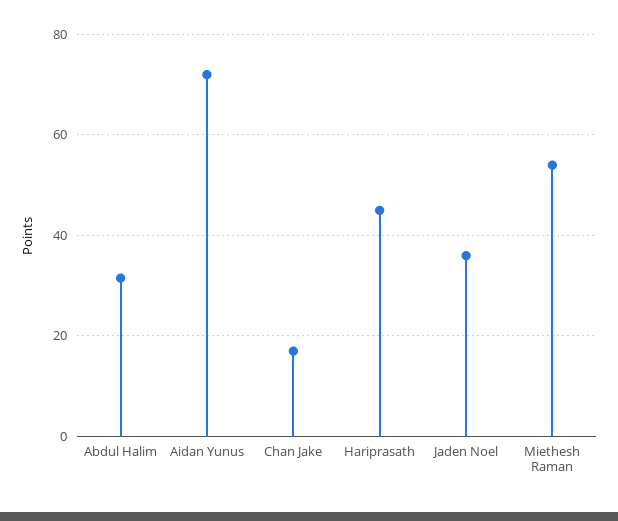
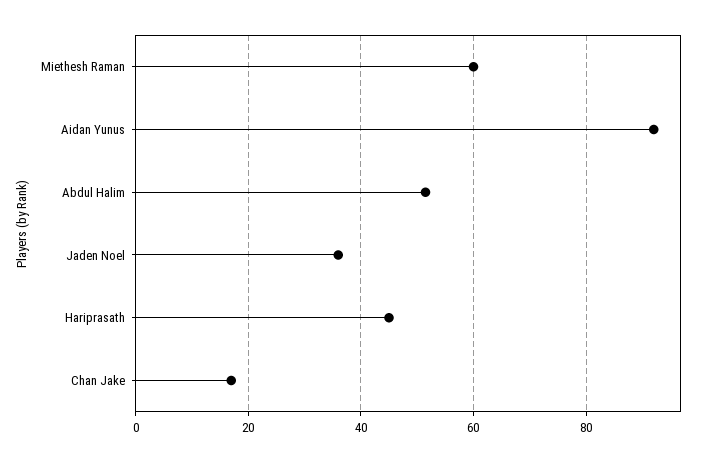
Abdul Halim: 32 -> 52
Aidan Yunus: 72 -> 92
Miethesh Raman: 54 -> 60

